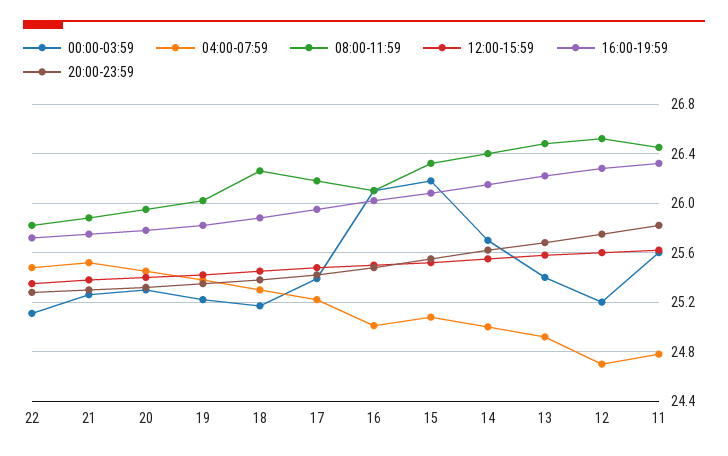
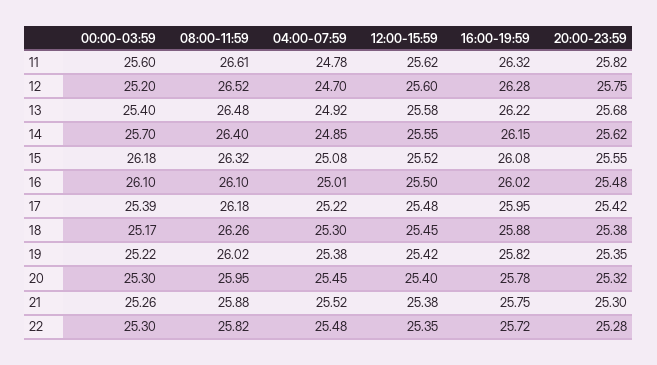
00:00-03:59, 22: 25.1 -> 25.3
04:00-07:59, 14: 25 -> 24.85
08:00-11:59, 11: 26.45 -> 26.61

